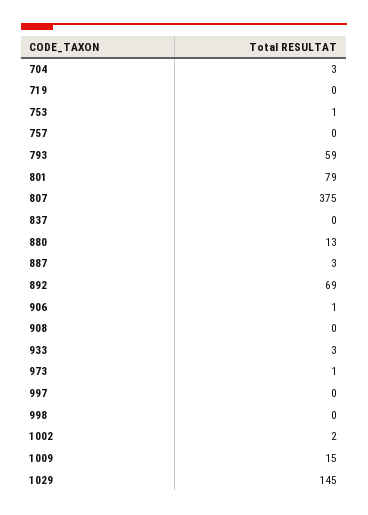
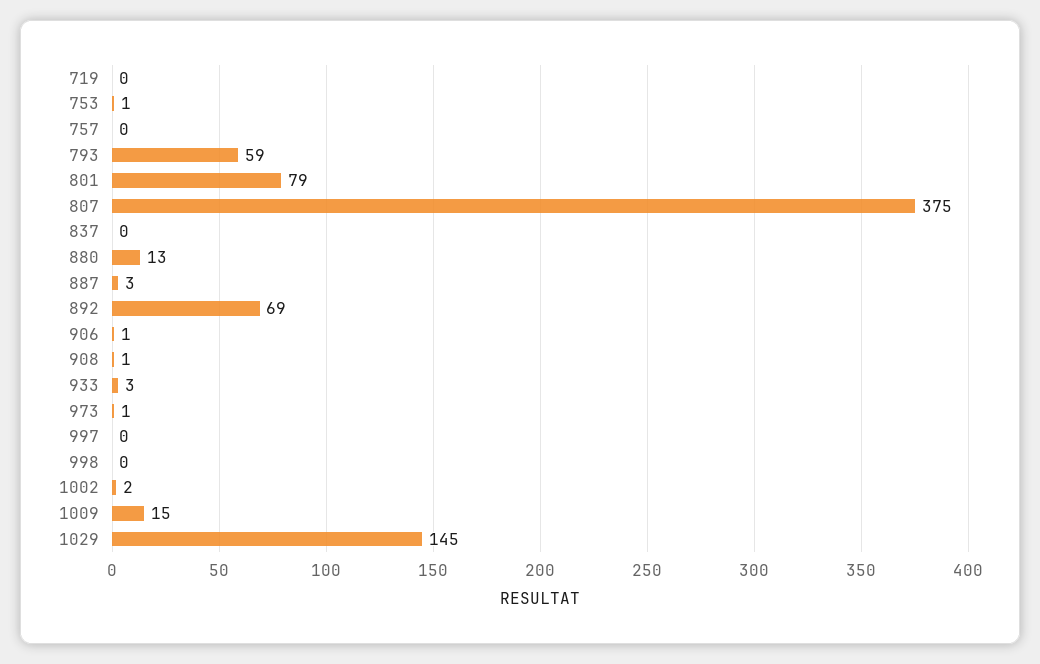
704: 3 -> none
908: 0 -> 1

